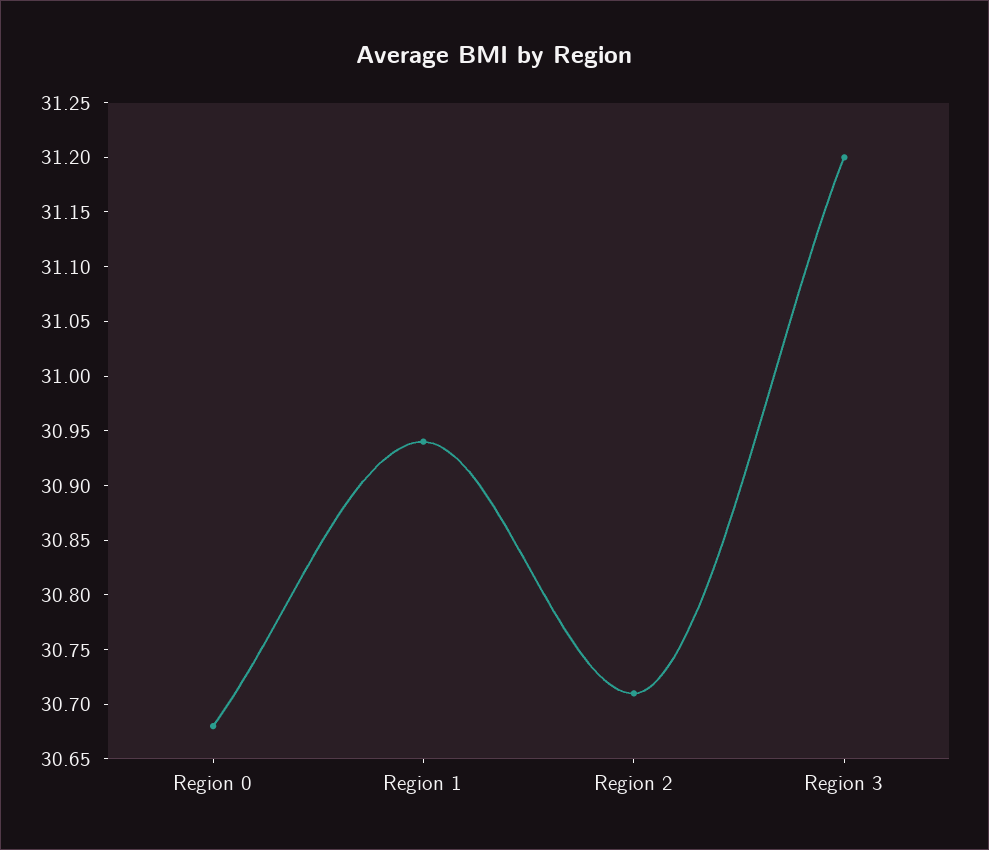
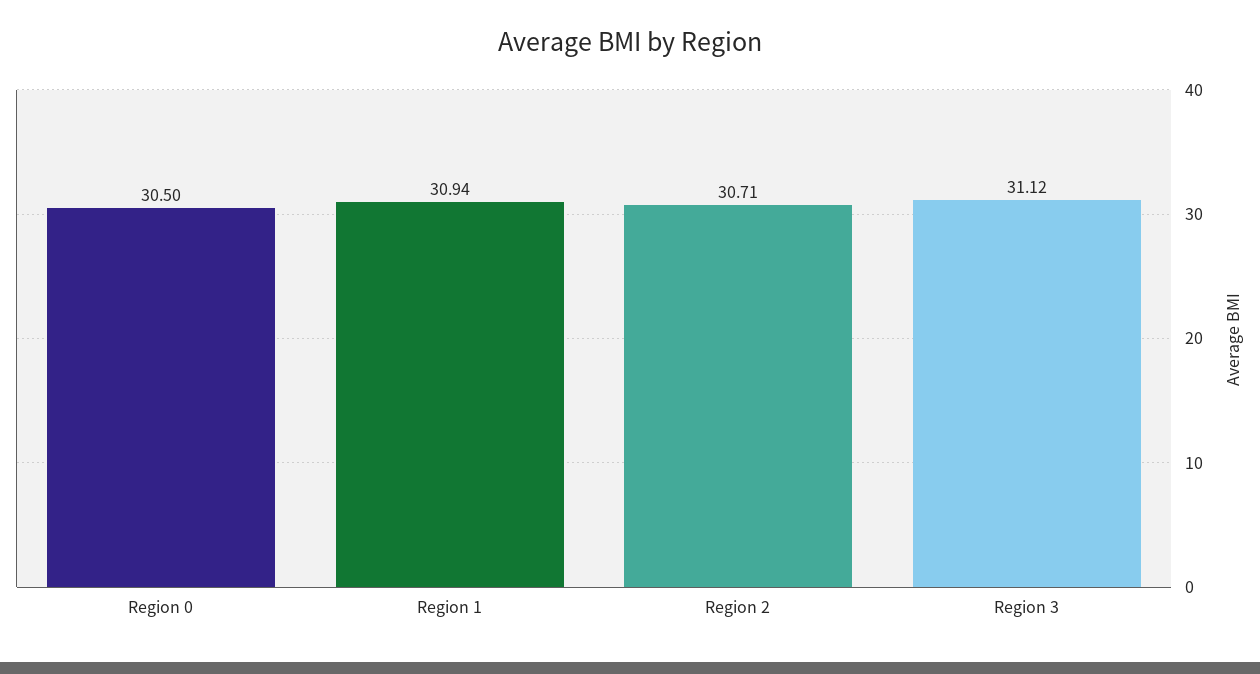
Region 0: 30.68 -> 30.5
Region 3: 31.2 -> 31.12

